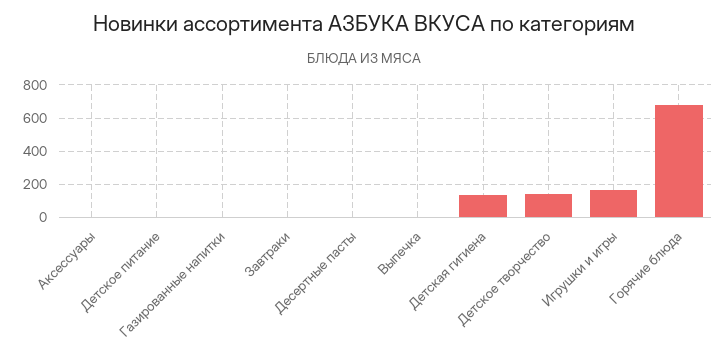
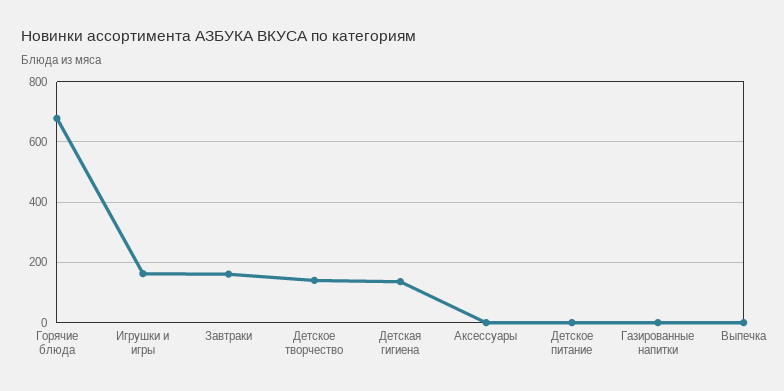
Завтраки: 0 -> 160
Десертные пасты: 0 -> none

